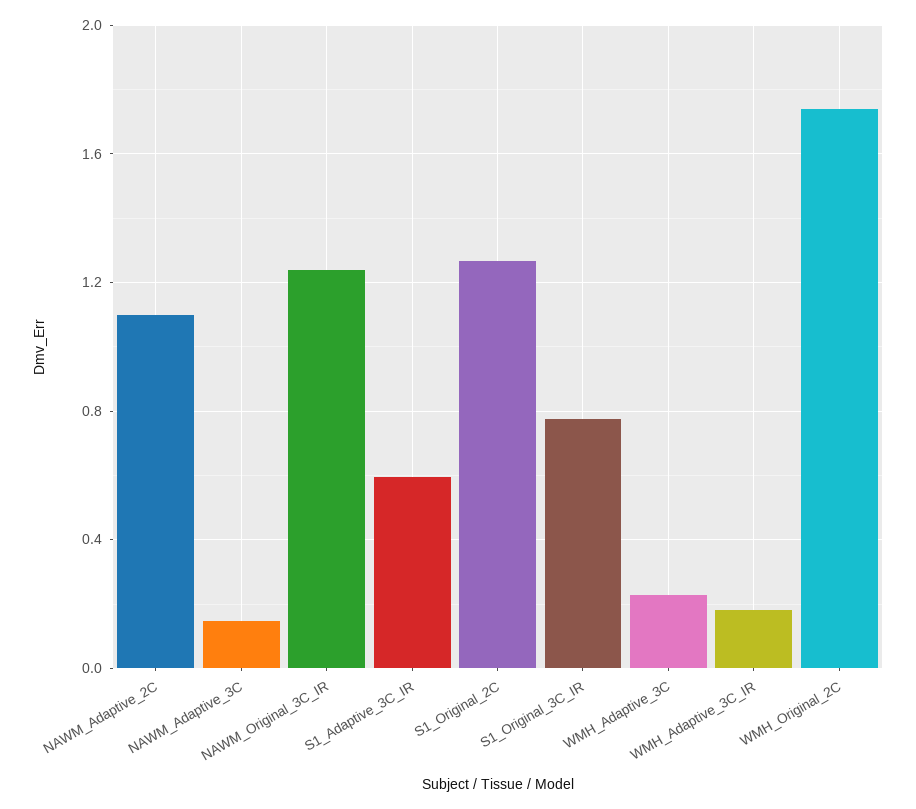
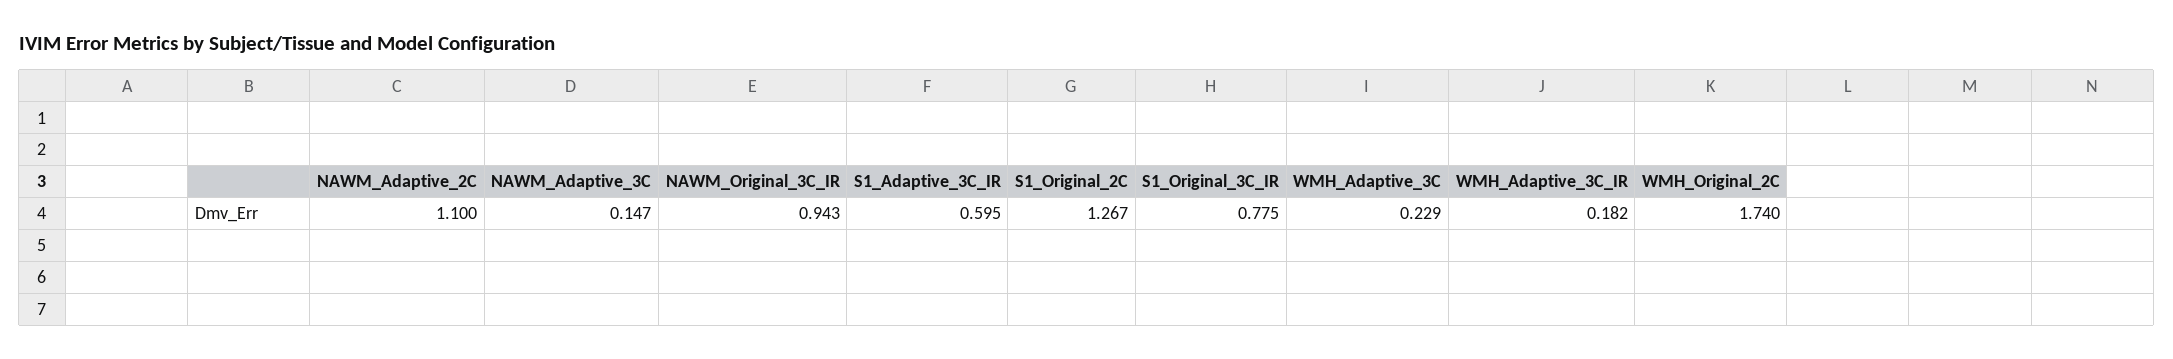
NAWM_Original_3C_IR: 1.25 -> 0.943

